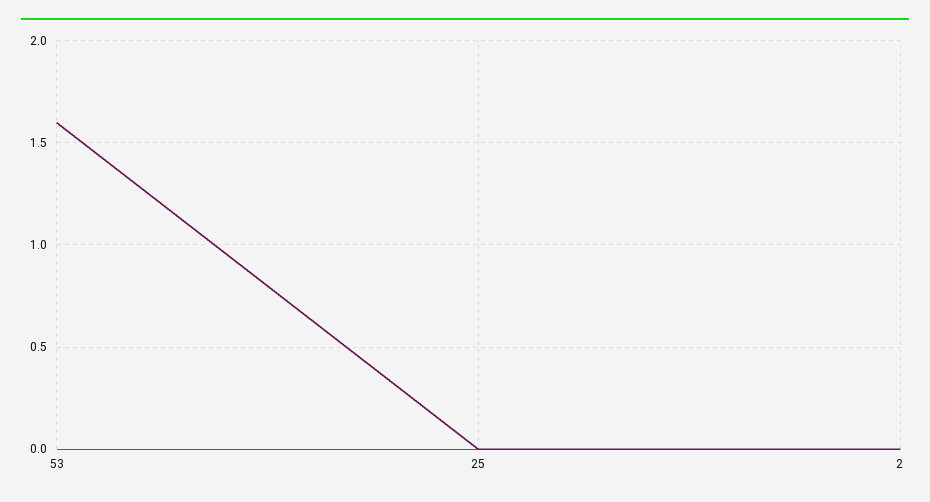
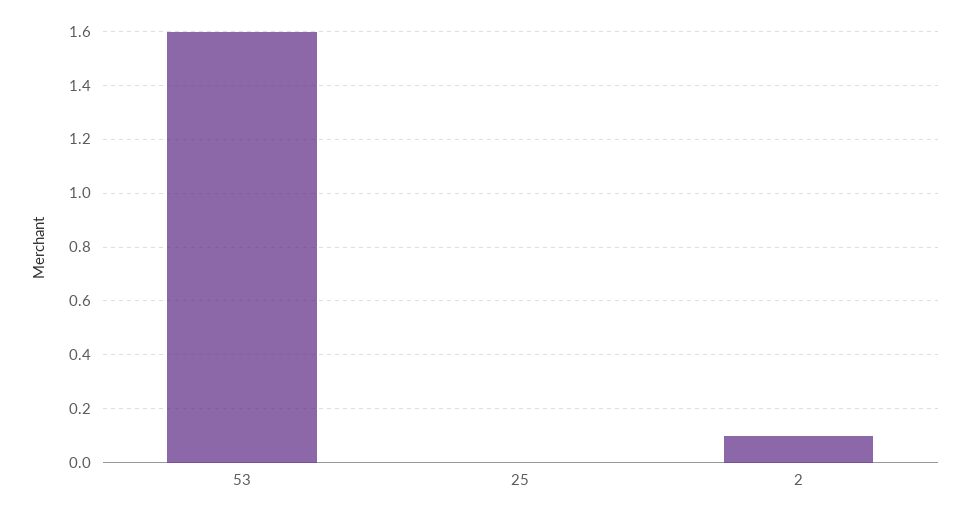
2: 0 -> 0.1

